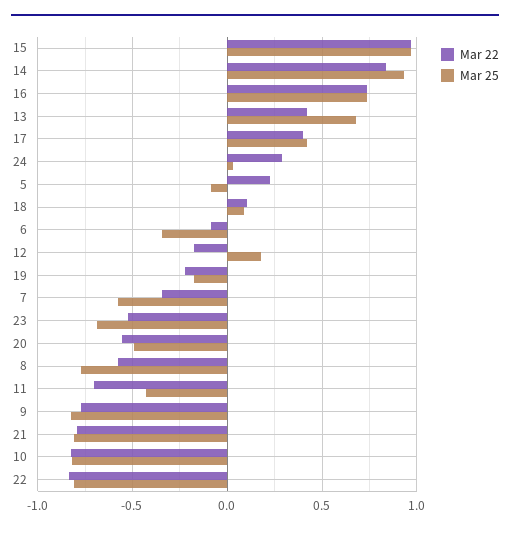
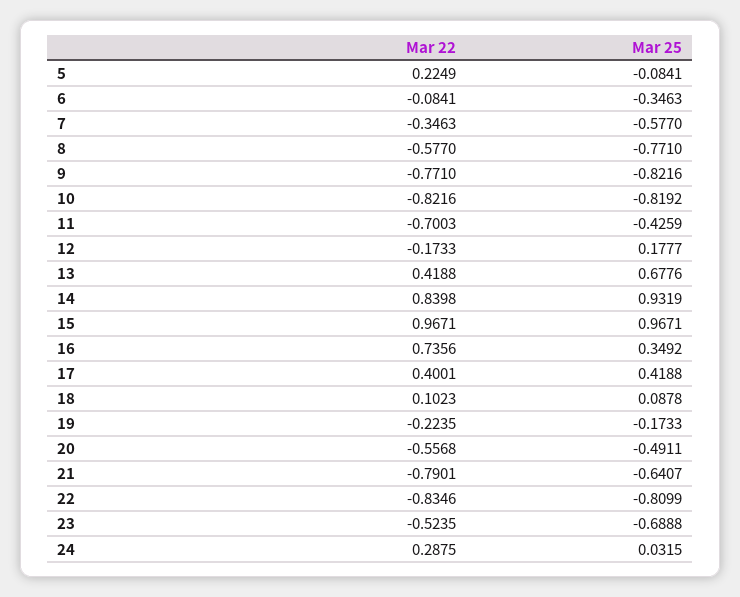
Mar 25, 16: 0.75 -> 0.3492
Mar 25, 21: -0.8 -> -0.6407

